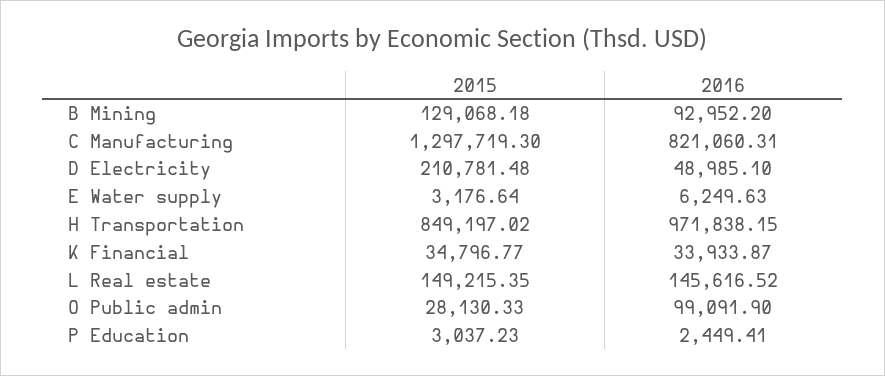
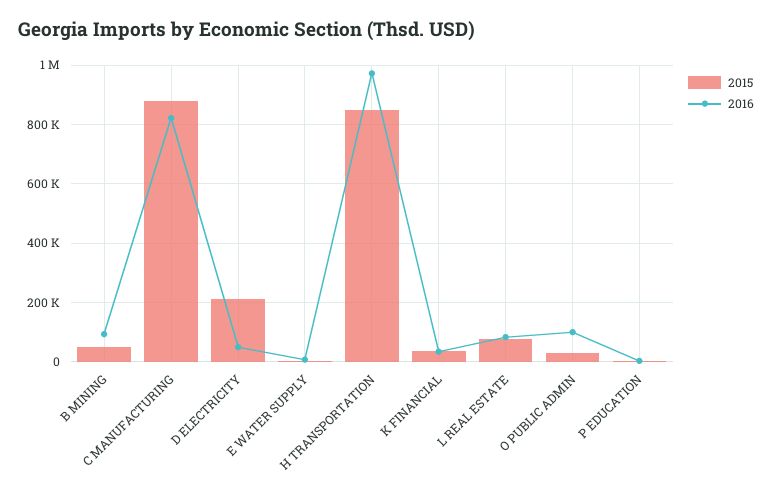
2015, B Mining: 129068.18 -> 50000
2015, C Manufacturing: 1297719.3 -> 875000
2015, L Real estate: 149215.35 -> 75000
2016, L Real estate: 145616.52 -> 75000

